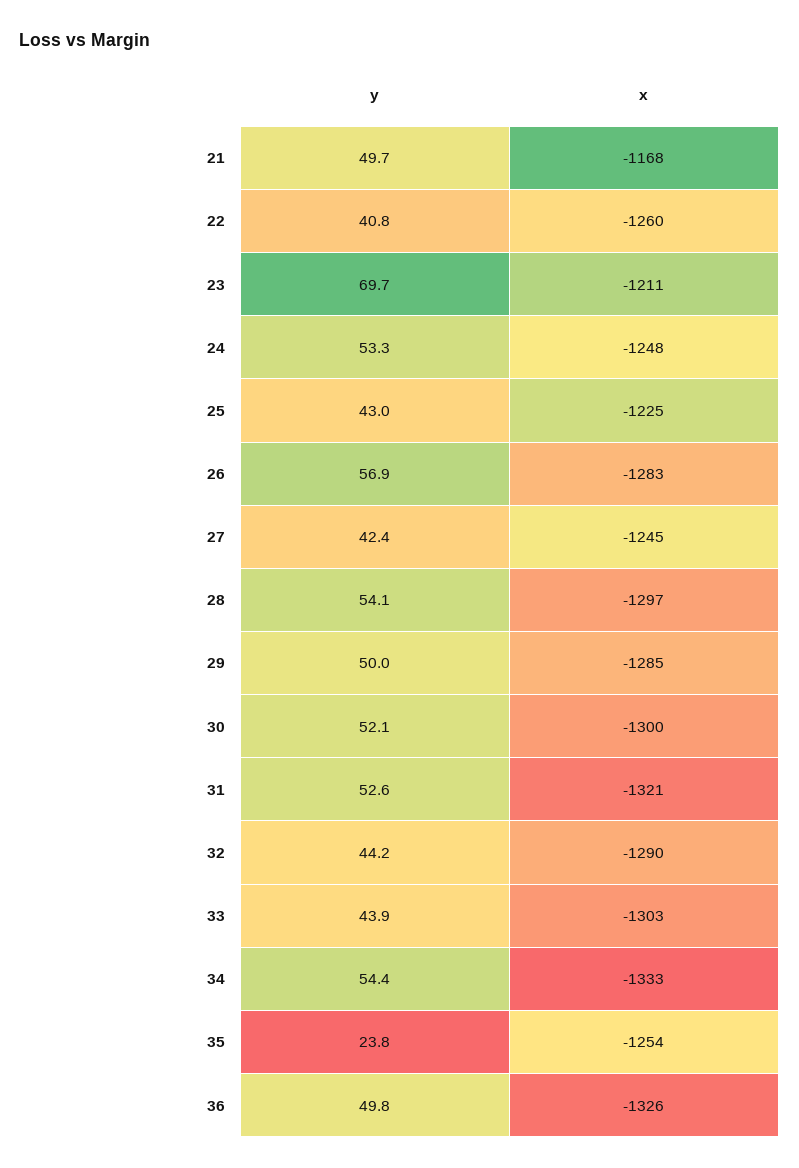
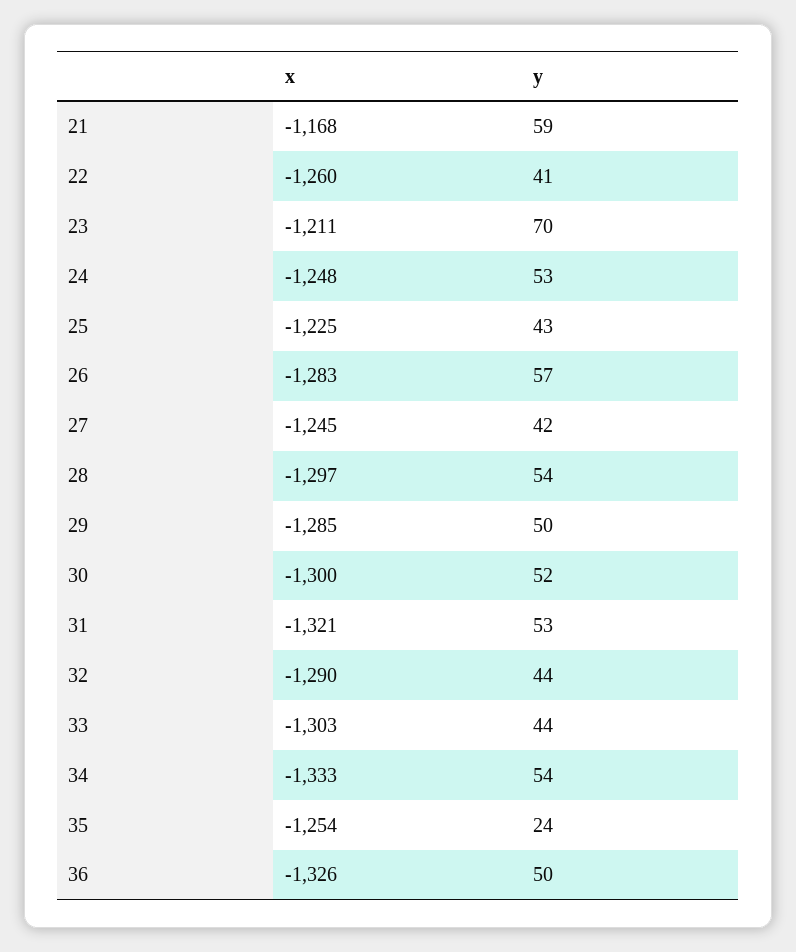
y, 21: 49.7 -> 59

